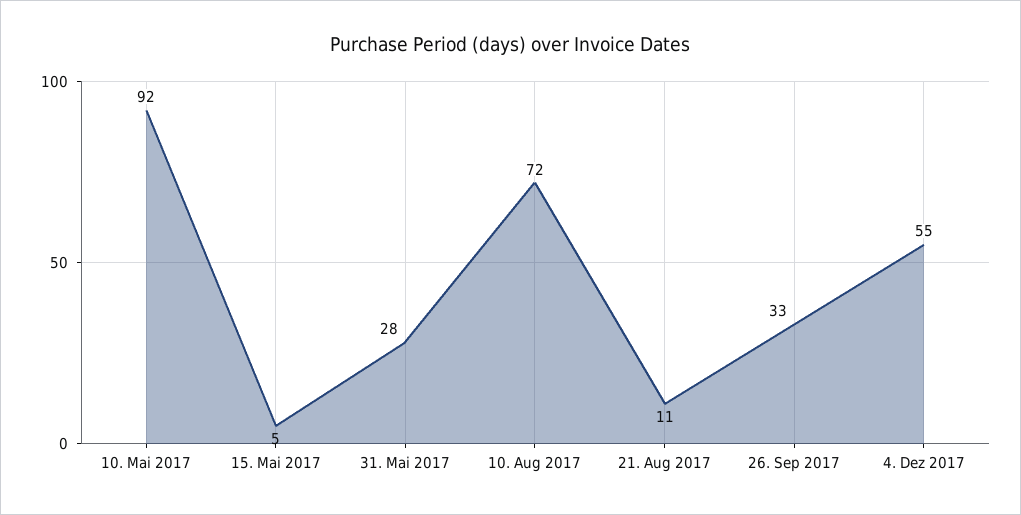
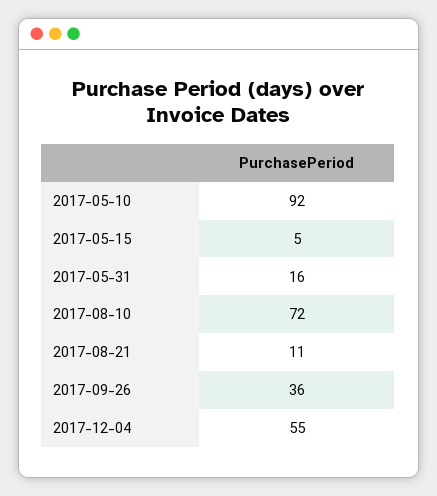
31. Mai 2017: 28 -> 16
26. Sep 2017: 33 -> 36

